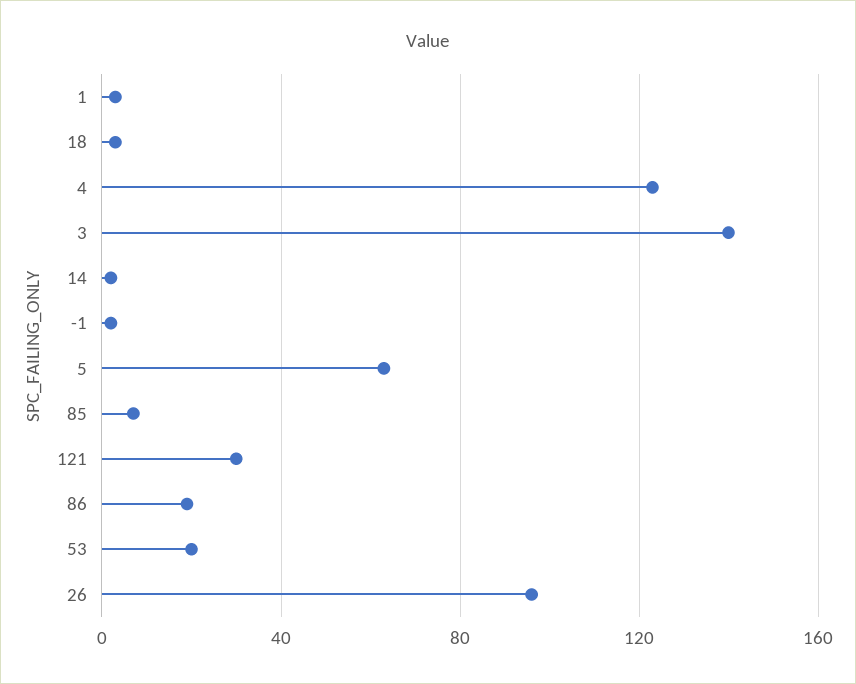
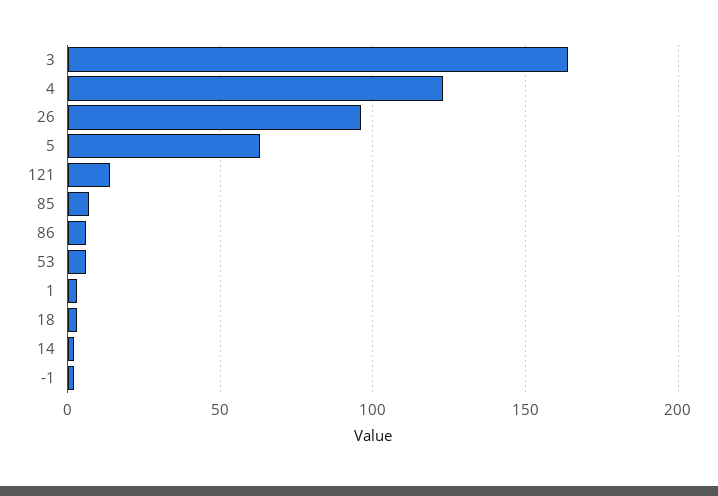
3: 140 -> 165
121: 30 -> 15
86: 20 -> 5
53: 20 -> 5

